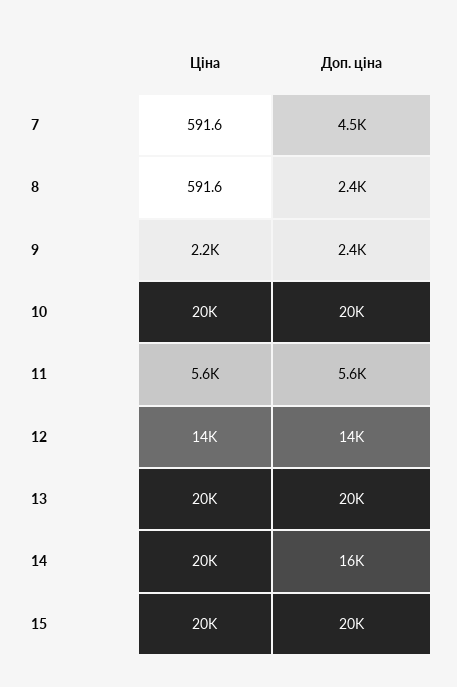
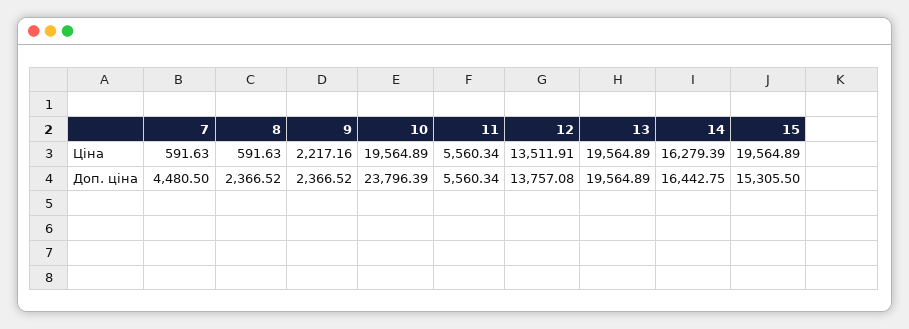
Доп. ціна, 10: 20000 -> 23796.39
Ціна, 14: 20000 -> 16279.39
Доп. ціна, 15: 20000 -> 15305.5

